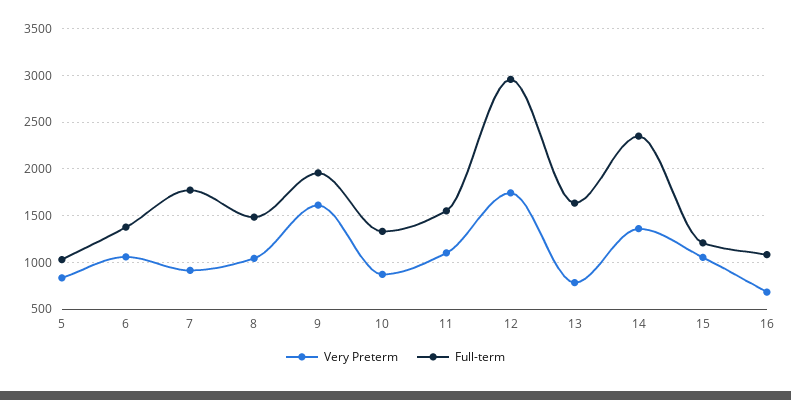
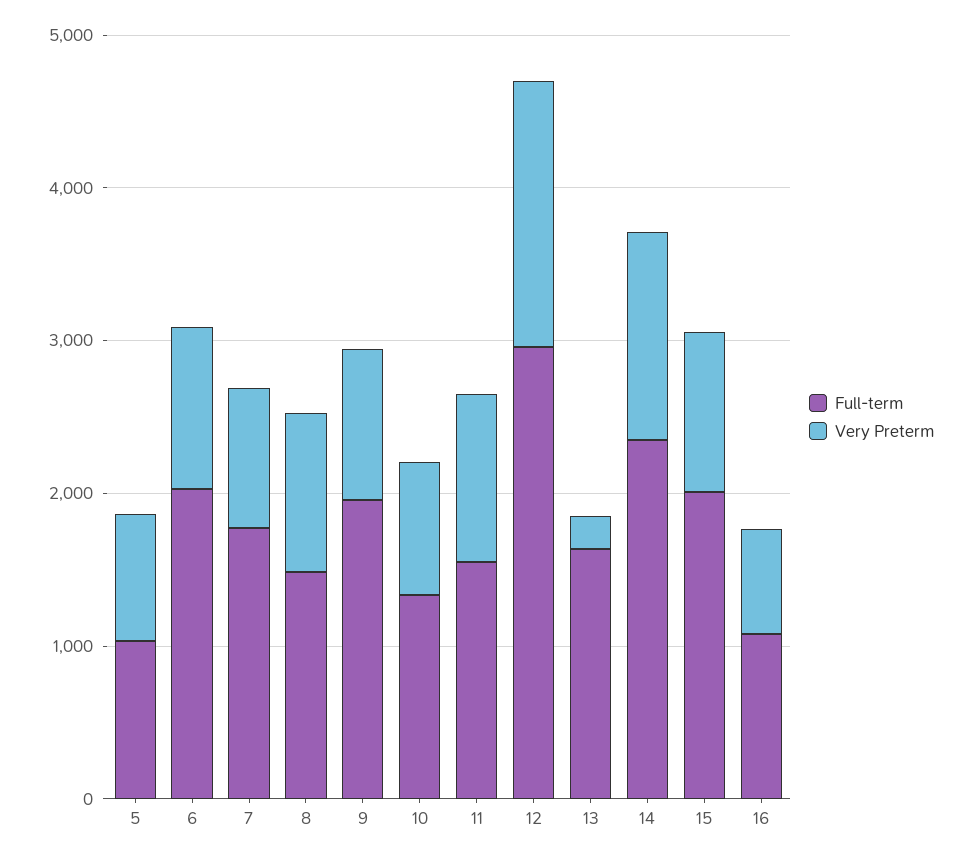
Full-term, 6: 1400 -> 2000
Very Preterm, 9: 1600 -> 1000
Very Preterm, 13: 800 -> 200
Full-term, 15: 1200 -> 2000

